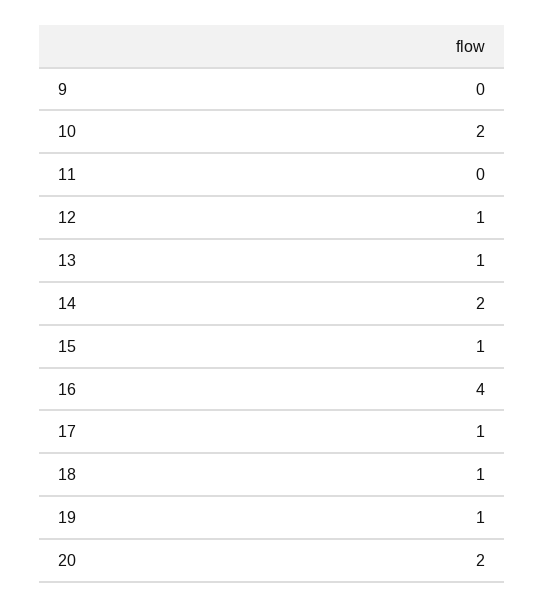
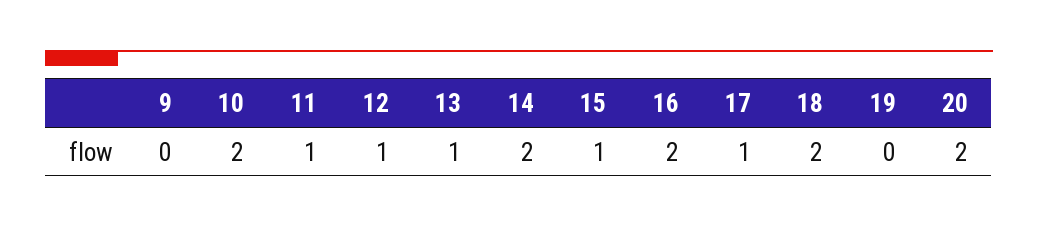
11: 0 -> 1
16: 4 -> 2
18: 1 -> 2
19: 1 -> 0

